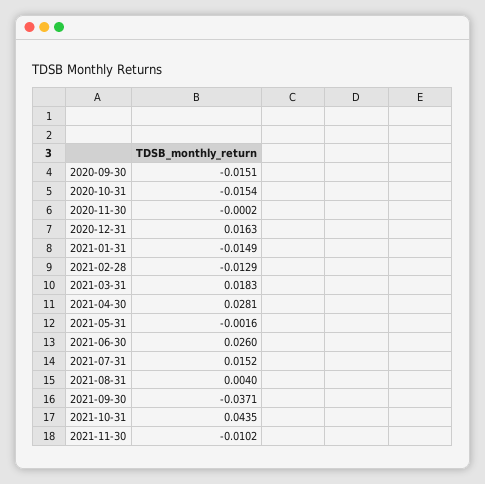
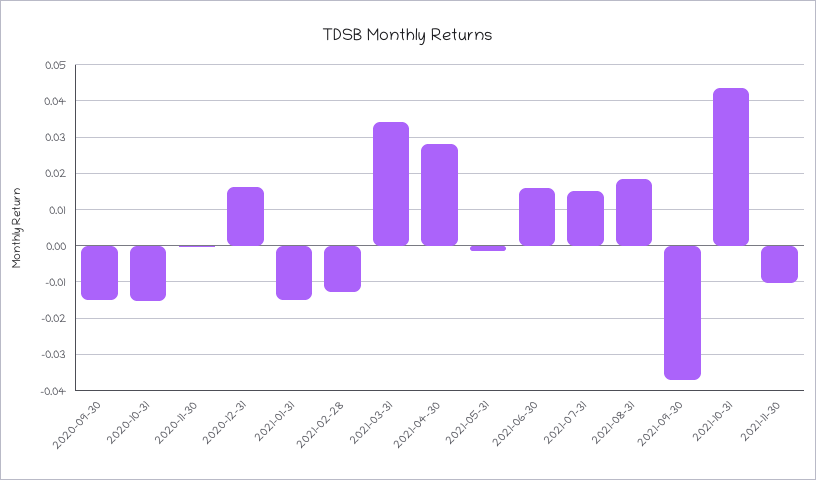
2021-03-31: 0.0183 -> 0.034
2021-06-30: 0.026 -> 0.016
2021-08-31: 0.004 -> 0.018

